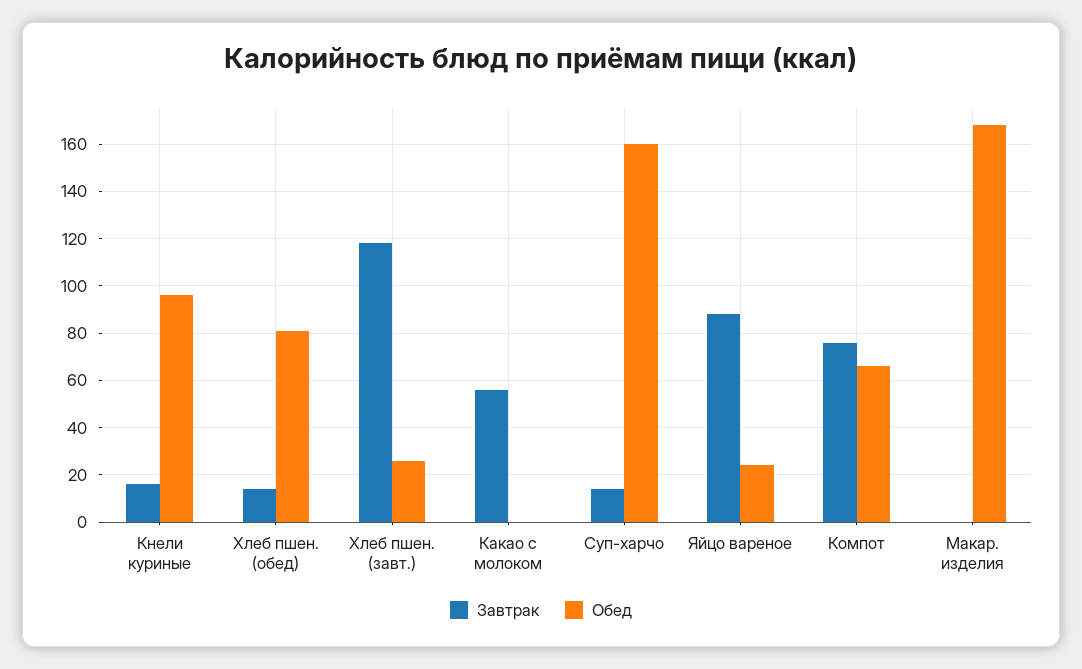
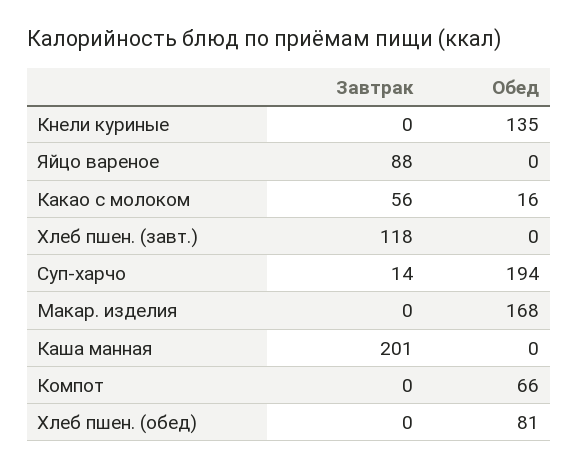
Завтрак, Кнели куриные: 15 -> 0
Обед, Кнели куриные: 95 -> 135
Завтрак, Хлеб пшен. (обед): 15 -> 0
Обед, Хлеб пшен. (завт.): 25 -> 0
Обед, Какао с молоком: 0 -> 16
Обед, Суп-харчо: 160 -> 194
Обед, Яйцо вареное: 25 -> 0
Завтрак, Компот: 75 -> 0
Завтрак, Каша манная: none -> 201
Обед, Каша манная: none -> 0

